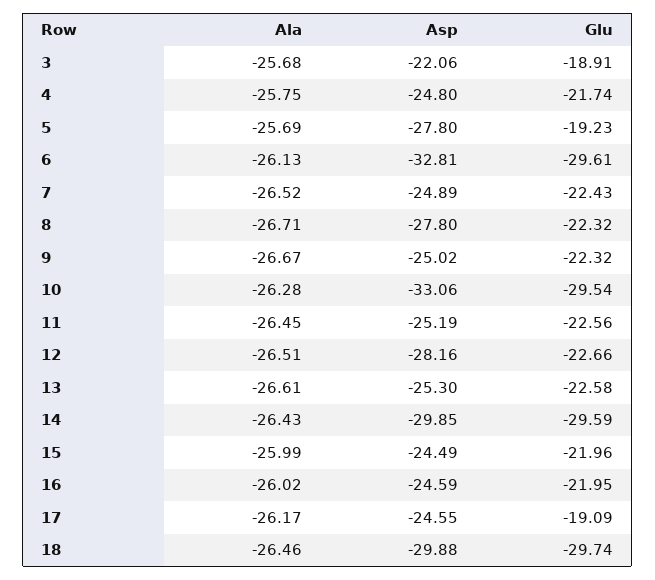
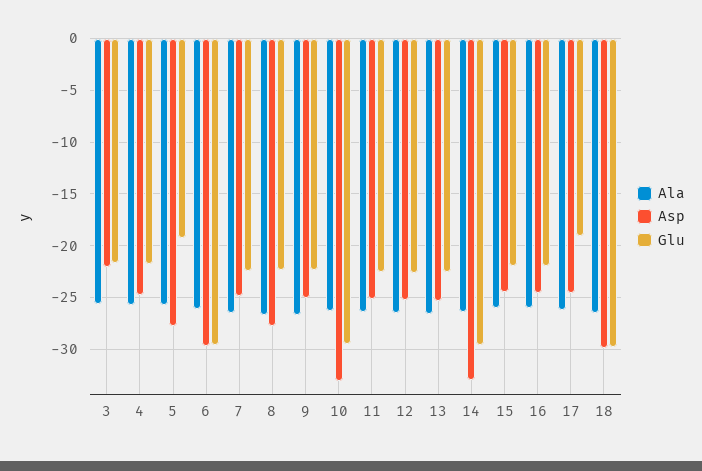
Glu, 3: -18.91 -> -22
Asp, 6: -32.81 -> -30
Asp, 12: -28.16 -> -25
Asp, 14: -29.85 -> -33

